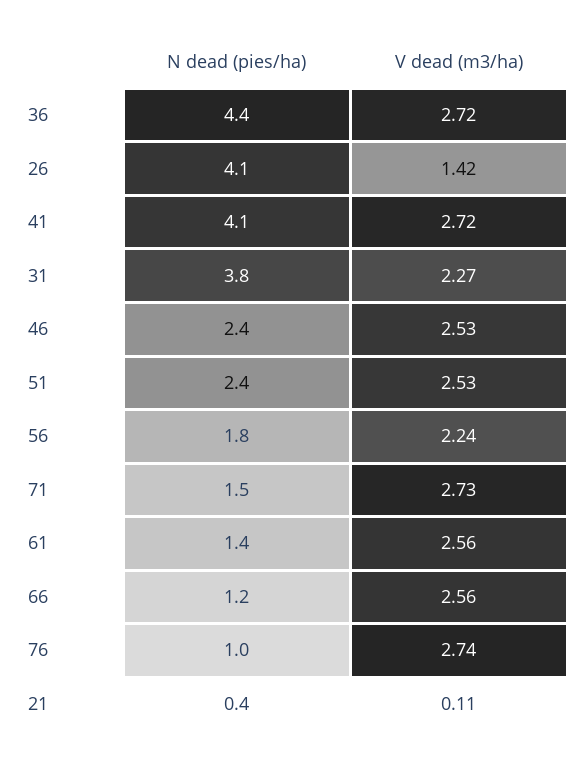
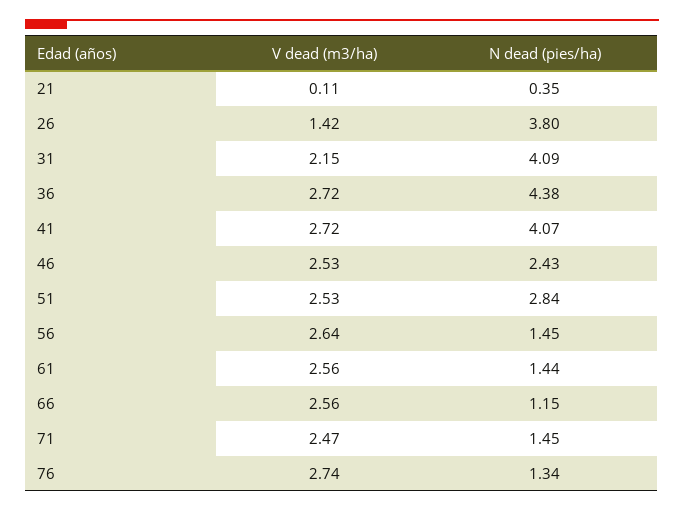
N dead (pies/ha), 26: 4.1 -> 3.8
N dead (pies/ha), 31: 3.8 -> 4.09
V dead (m3/ha), 31: 2.27 -> 2.15
N dead (pies/ha), 51: 2.4 -> 2.84
N dead (pies/ha), 56: 1.8 -> 1.45
V dead (m3/ha), 56: 2.24 -> 2.64
V dead (m3/ha), 71: 2.73 -> 2.47
N dead (pies/ha), 76: 1 -> 1.34

